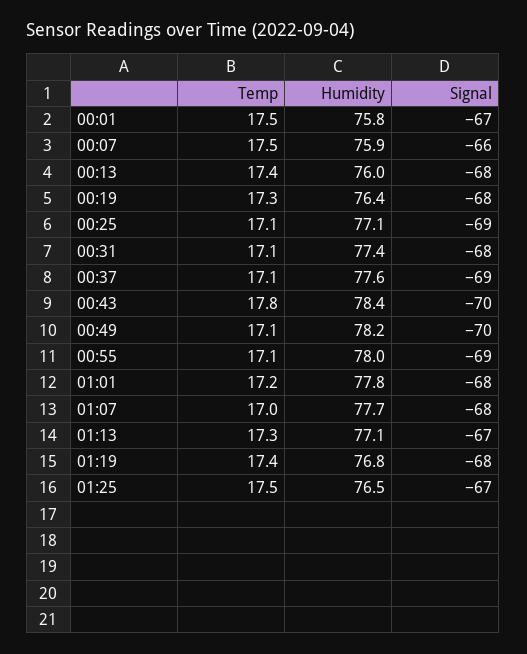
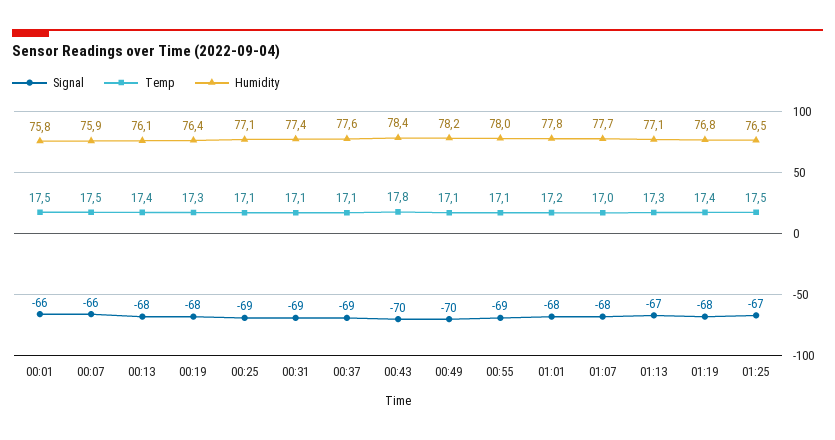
Signal, 00:01: -67 -> -66
Humidity, 00:13: 76 -> 76.1
Signal, 00:31: -68 -> -69

